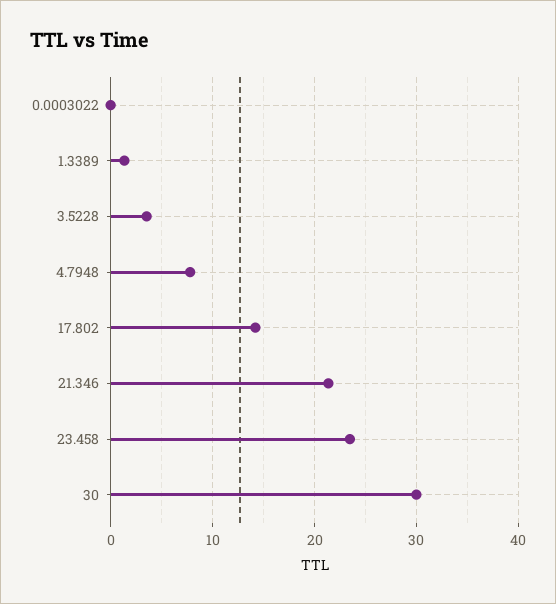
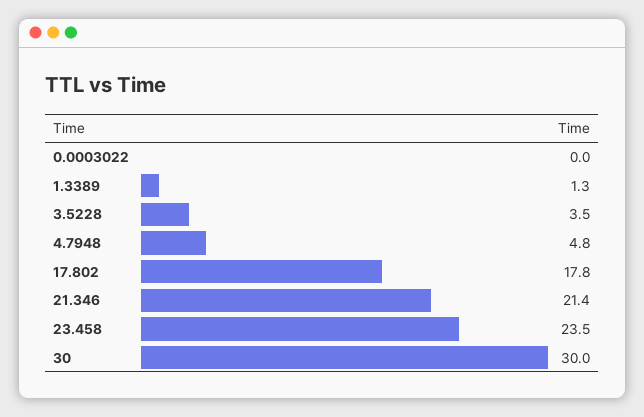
4.7948: 8 -> 4.8
17.802: 14 -> 17.8

